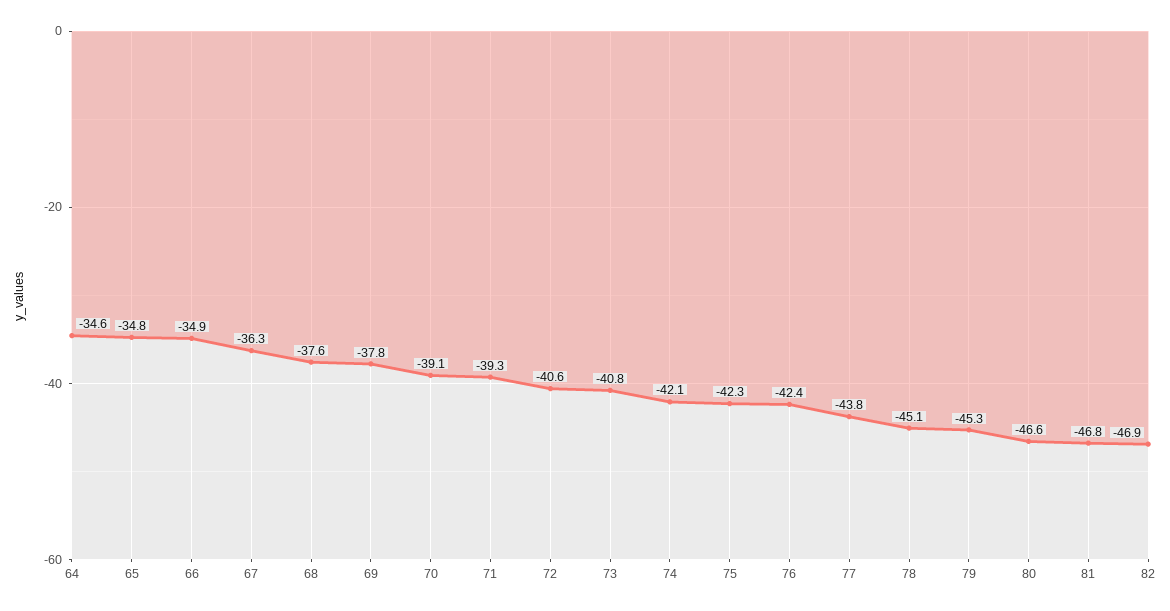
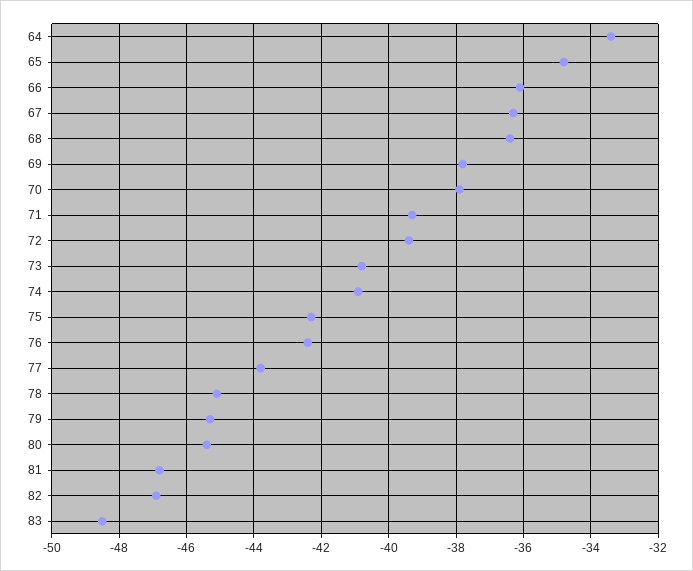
64: -34.6 -> -33.5
66: -34.9 -> -36
68: -37.6 -> -36.5
70: -39.1 -> -38
72: -40.6 -> -39.5
74: -42.1 -> -41
80: -46.6 -> -45.5
83: none -> -48.5

